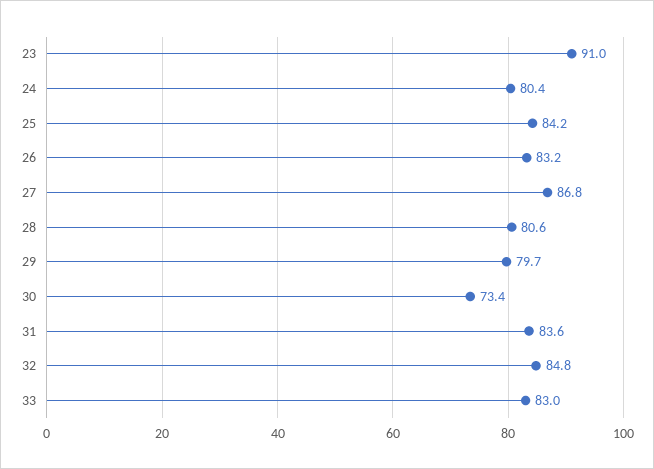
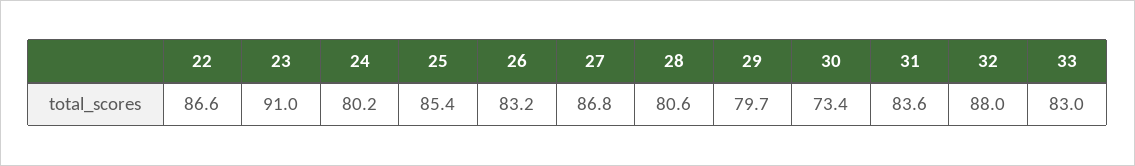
24: 80.4 -> 80.2
25: 84.2 -> 85.4
32: 84.8 -> 88
22: none -> 86.6

